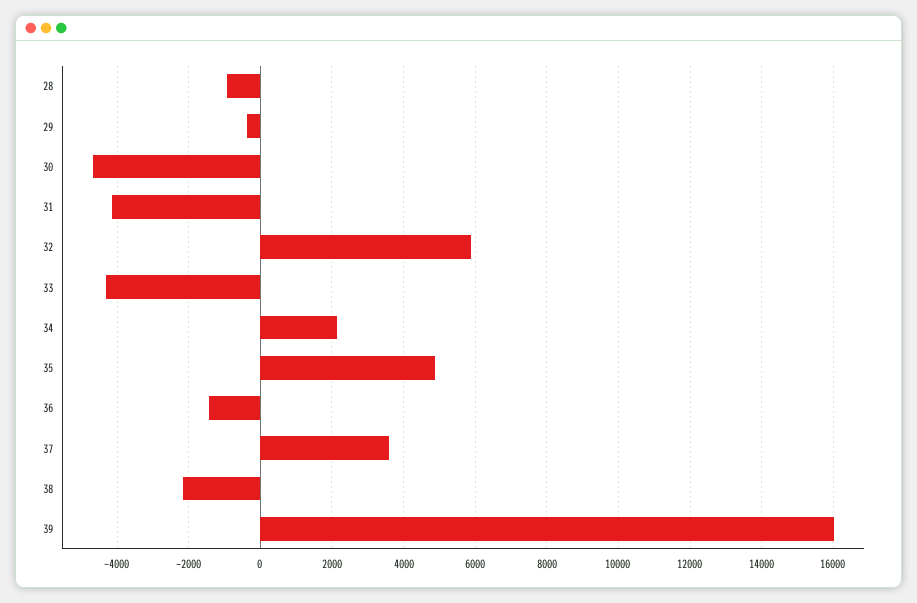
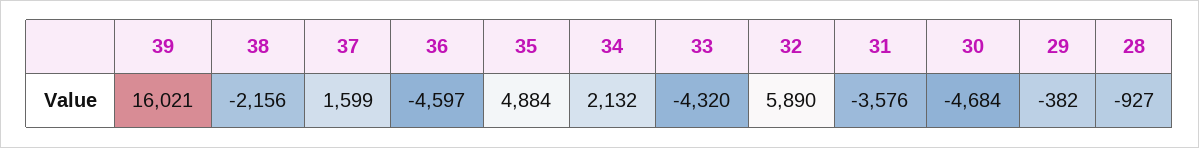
31: -4200 -> -3576
36: -1400 -> -4597
37: 3600 -> 1599

